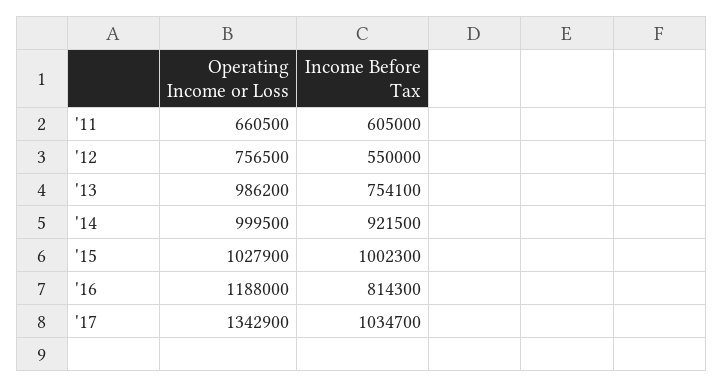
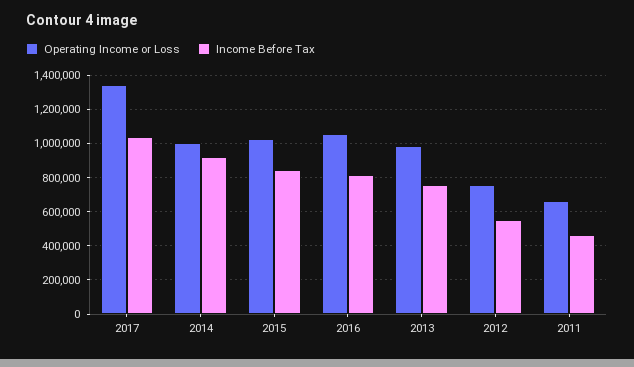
Income Before Tax, '11: 605000 -> 450000
Income Before Tax, '15: 1002300 -> 850000
Operating Income or Loss, '16: 1188000 -> 1050000

